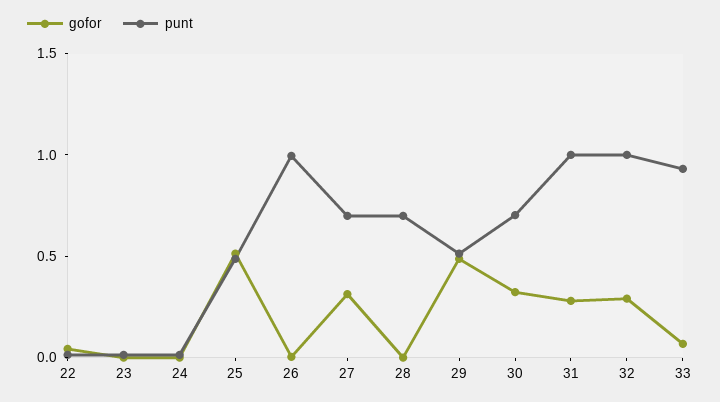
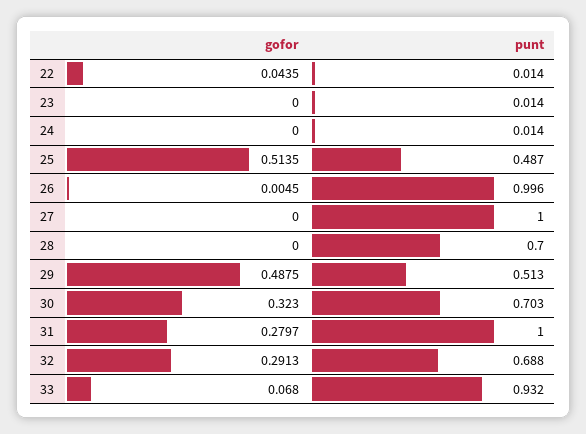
gofor, 27: 0.3 -> 0
punt, 27: 0.7 -> 1
punt, 32: 1 -> 0.688

